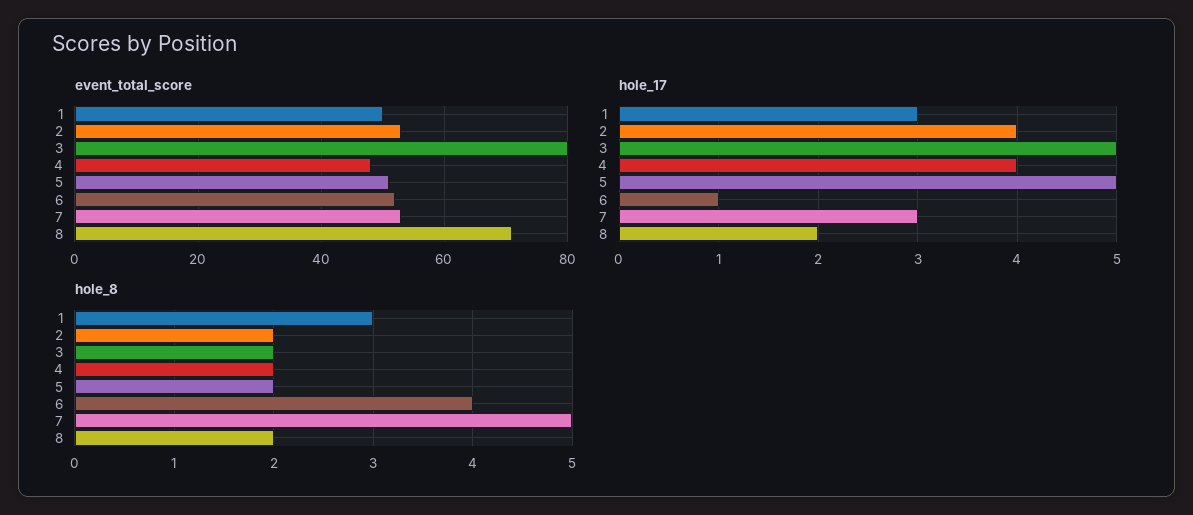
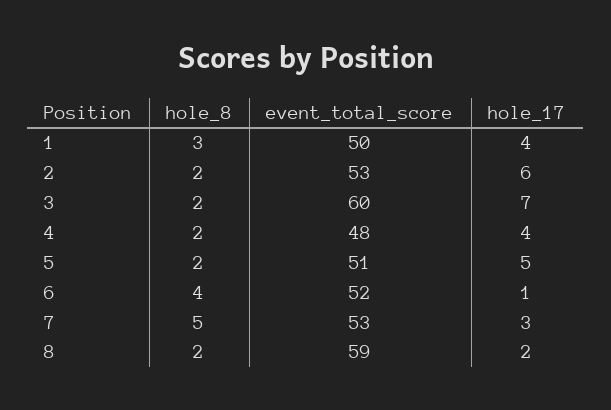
event_total_score, 3: 80 -> 60
event_total_score, 8: 70 -> 59
hole_17, 1: 3 -> 4
hole_17, 2: 4 -> 6
hole_17, 3: 5 -> 7

